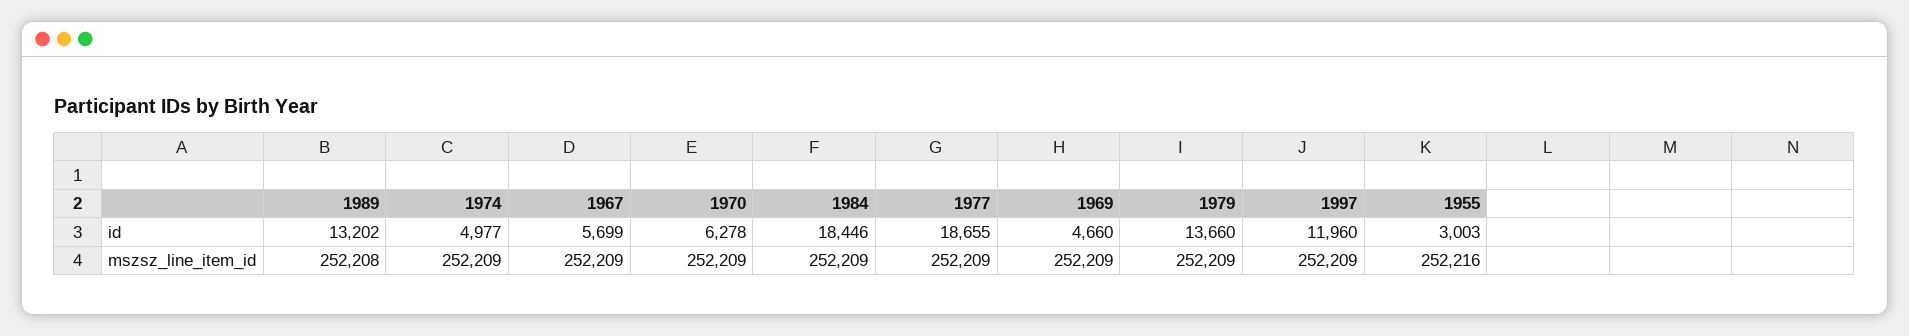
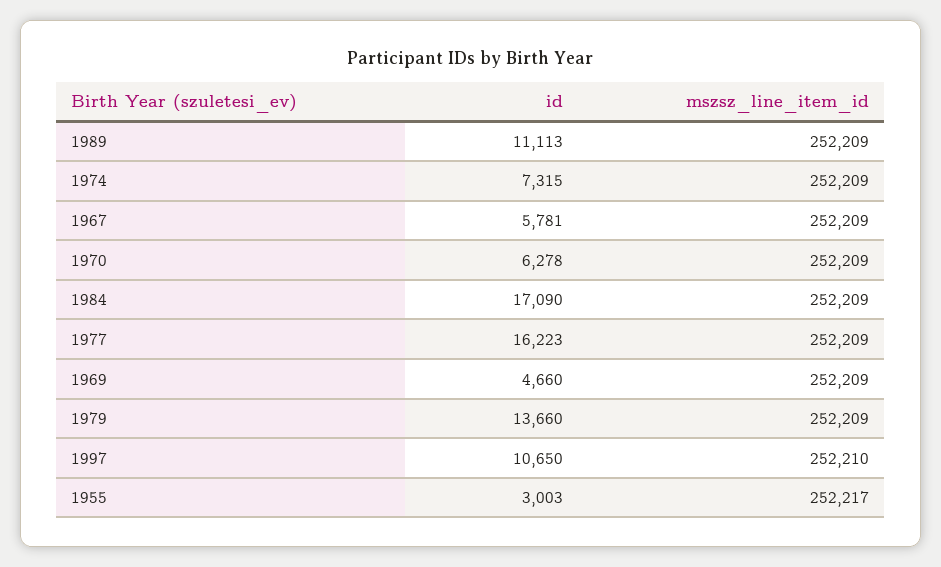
1989, id: 13202 -> 11113
1974, id: 4977 -> 7315
1967, id: 5699 -> 5781
1984, id: 18446 -> 17090
1977, id: 18655 -> 16223
1997, id: 11960 -> 10650
1989, mszsz_line_item_id: 252208 -> 252209
1997, mszsz_line_item_id: 252209 -> 252210
1955, mszsz_line_item_id: 252216 -> 252217

